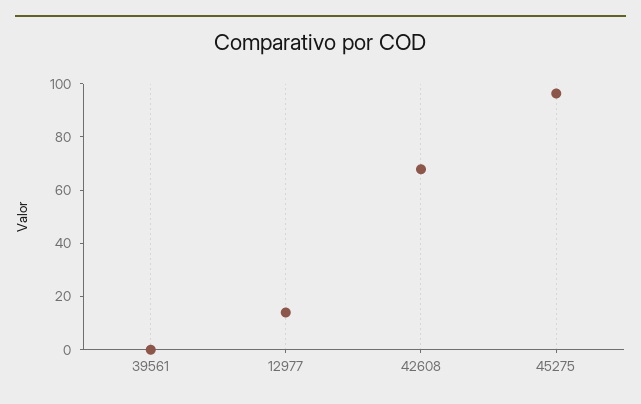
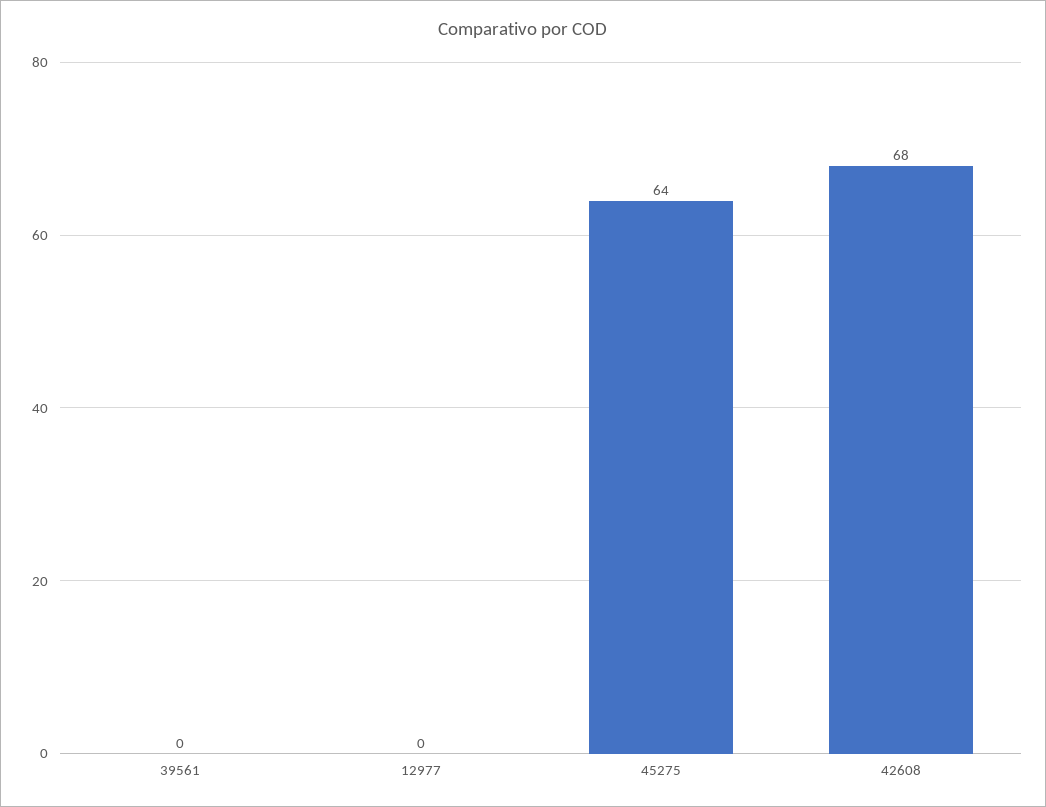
12977: 15 -> 0
45275: 95 -> 64

